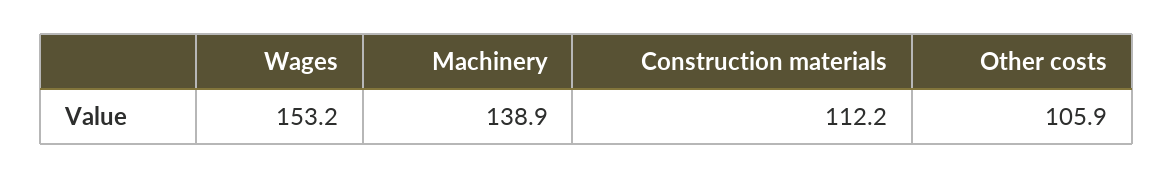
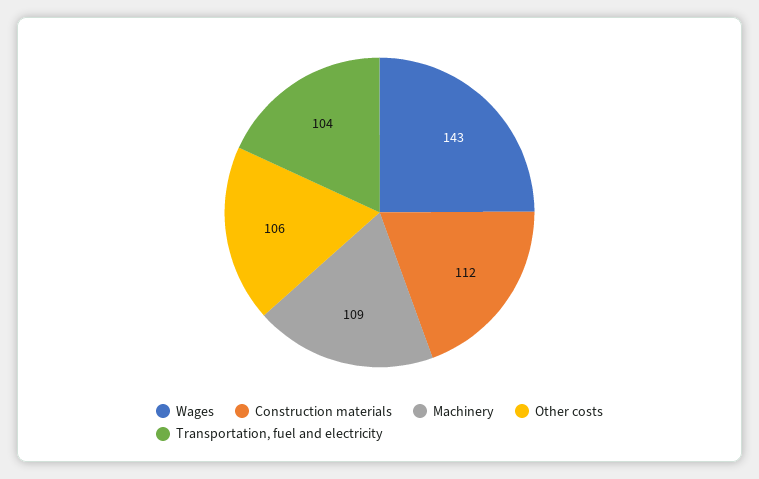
Wages: 153.2 -> 143
Machinery: 138.9 -> 109
Transportation, fuel and electricity: none -> 104

